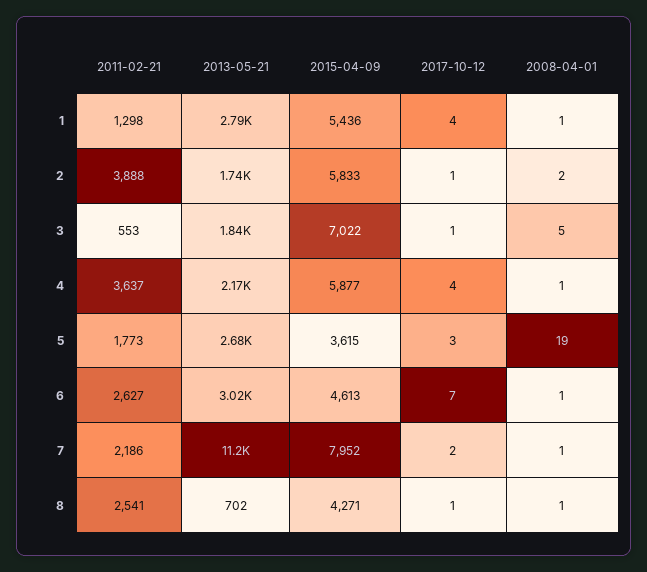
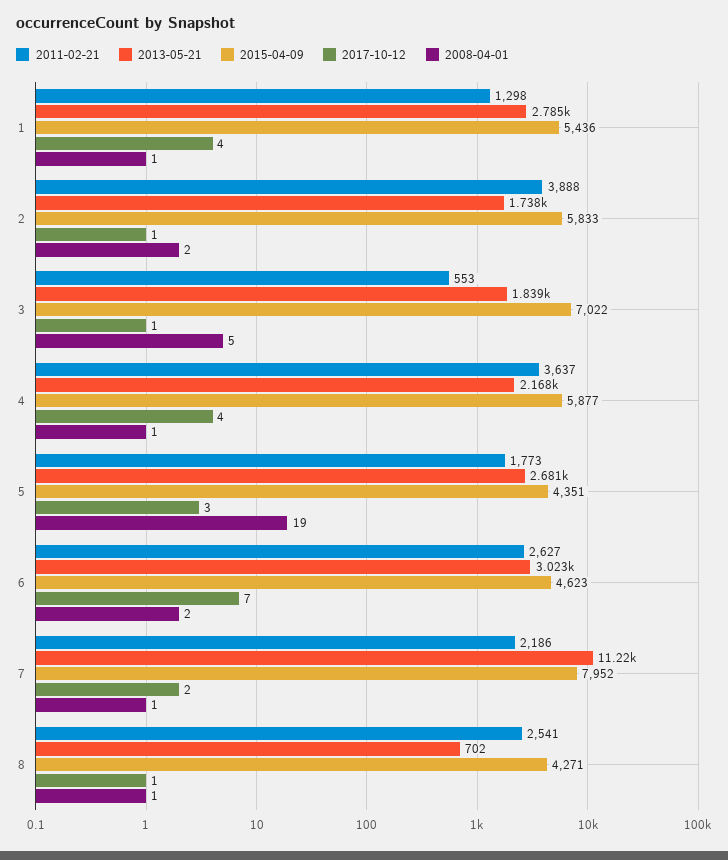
2015-04-09, 5: 3615 -> 4351
2015-04-09, 6: 4613 -> 4623
2008-04-01, 6: 1 -> 2

